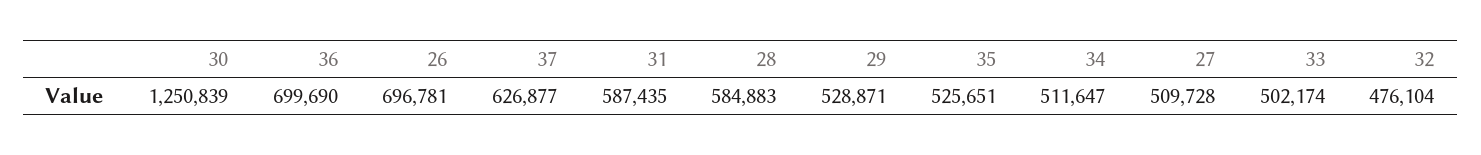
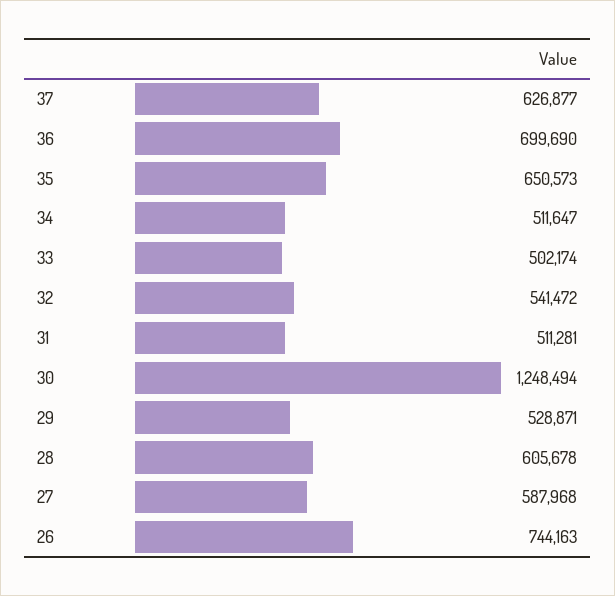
30: 1250839 -> 1248494
26: 696781 -> 744163
31: 587435 -> 511281
28: 584883 -> 605678
35: 525651 -> 650573
27: 509728 -> 587968
32: 476104 -> 541472

